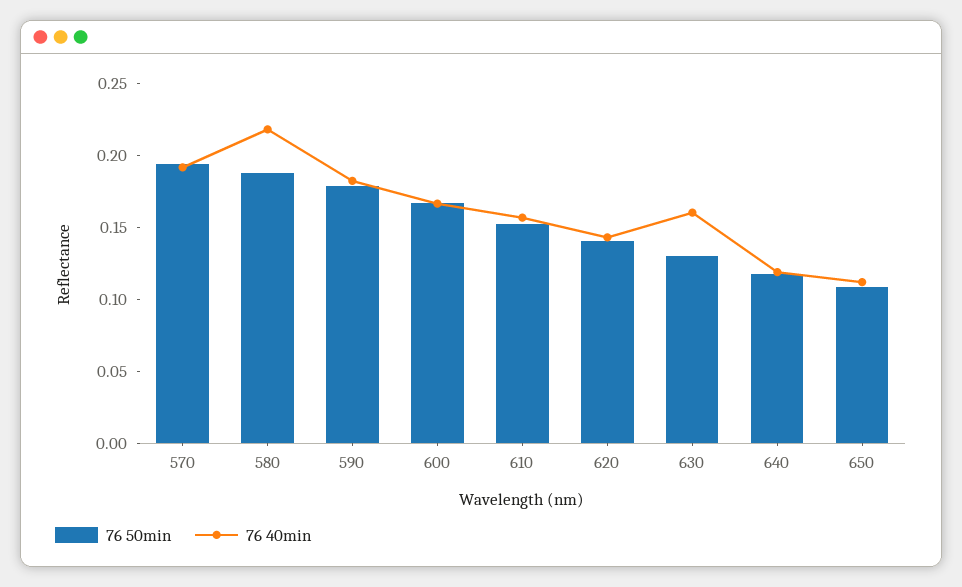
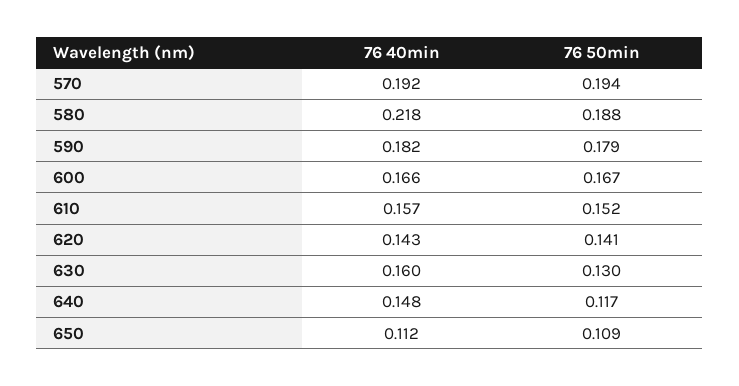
76 40min, 640: 0.12 -> 0.148

